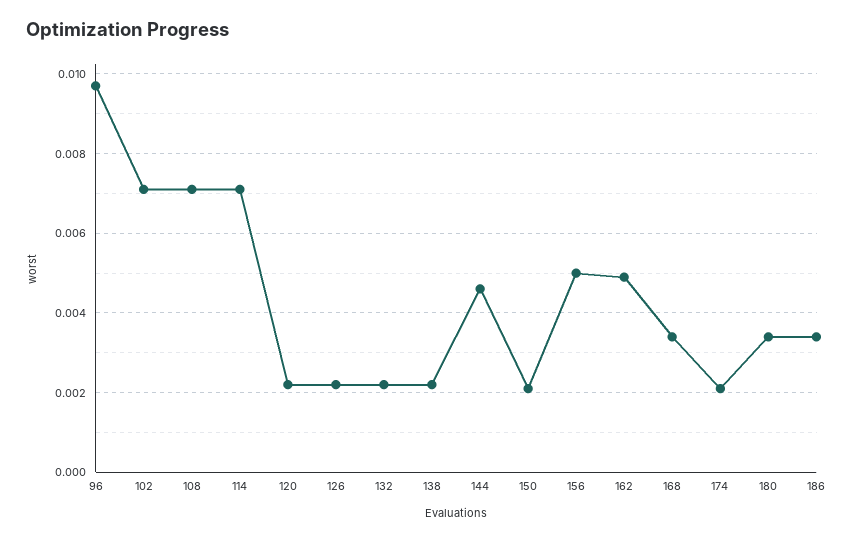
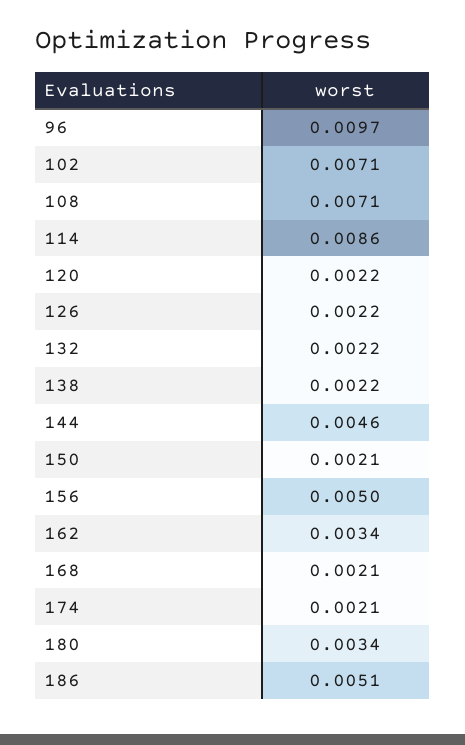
114: 0.007 -> 0.0086
162: 0.005 -> 0.0034
168: 0.0035 -> 0.0021
186: 0.0035 -> 0.0051

